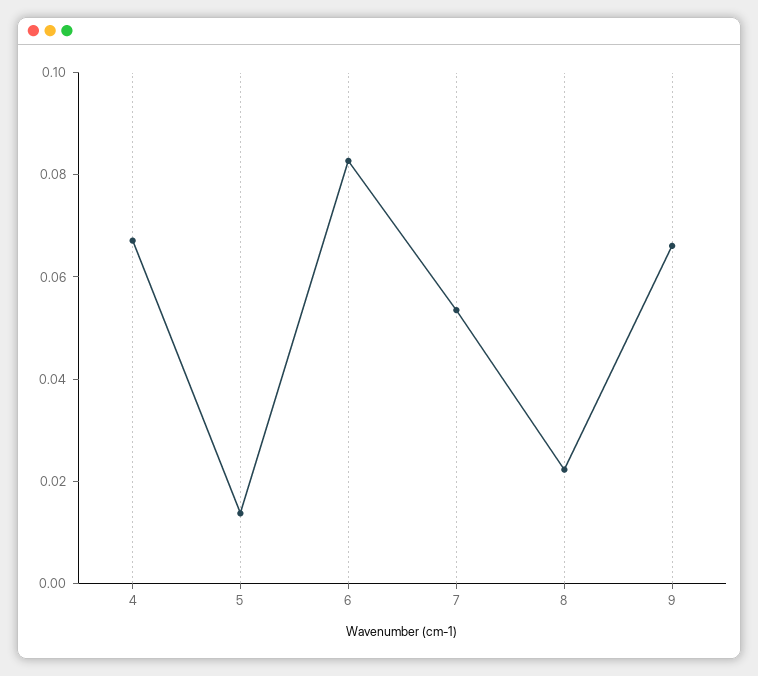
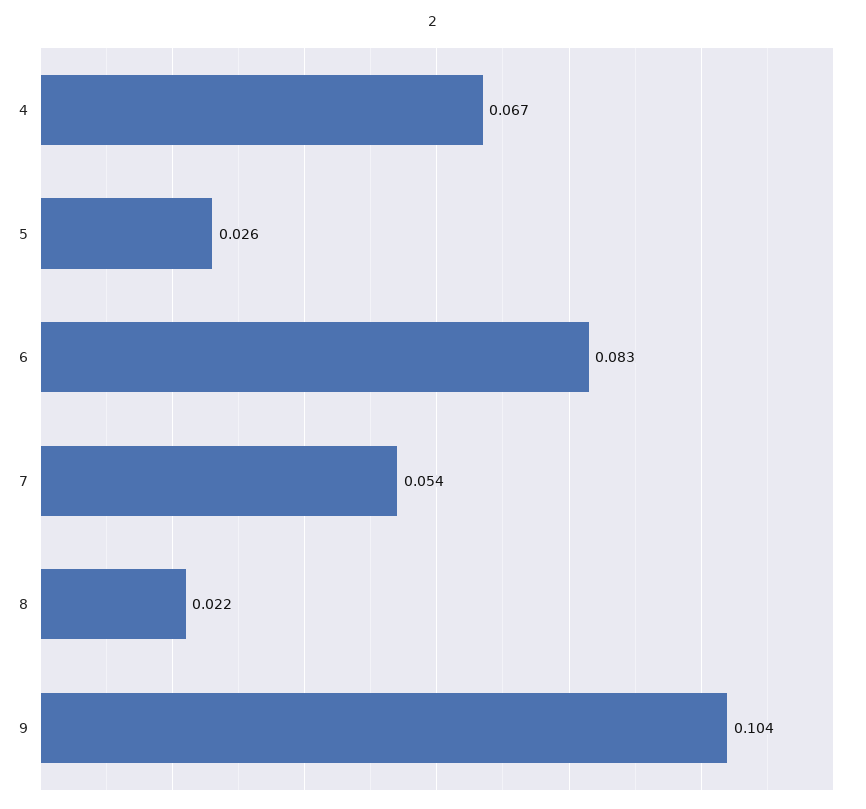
5: 0.015 -> 0.026
9: 0.065 -> 0.104

